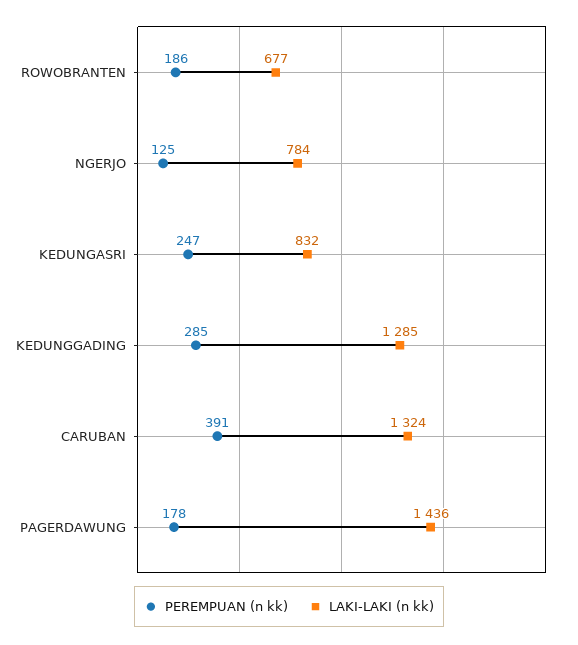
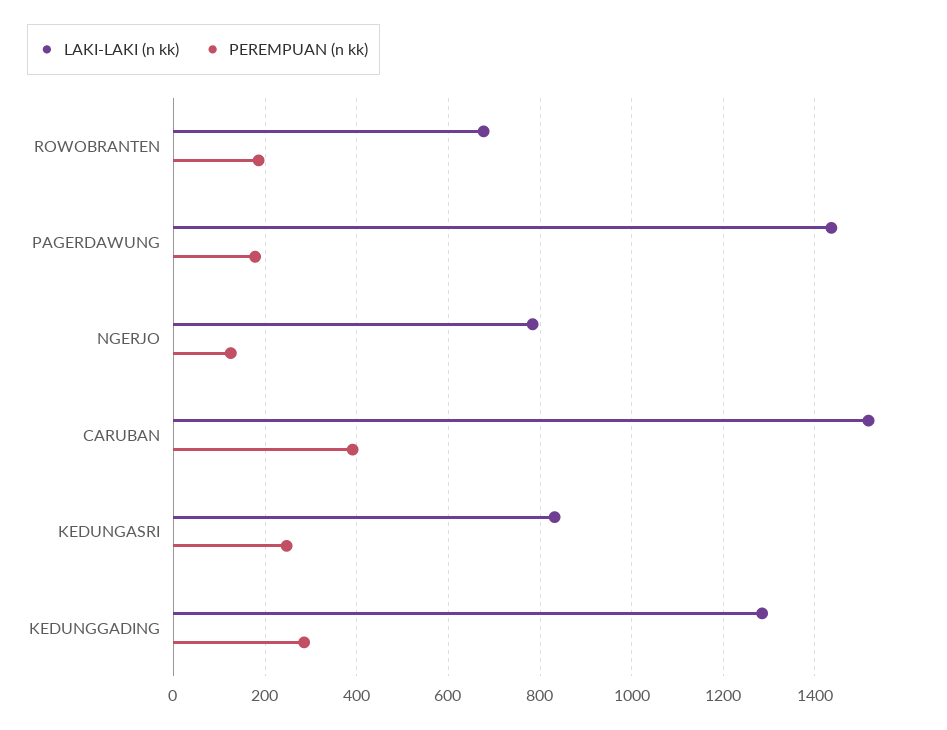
LAKI-LAKI (n kk), CARUBAN: 1324 -> 1520

